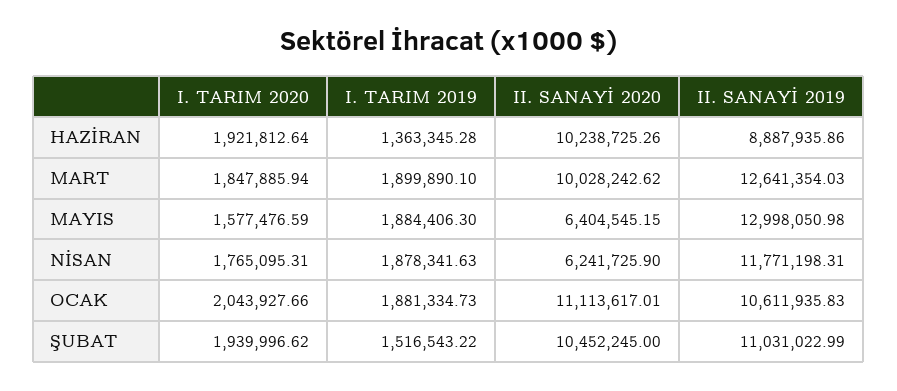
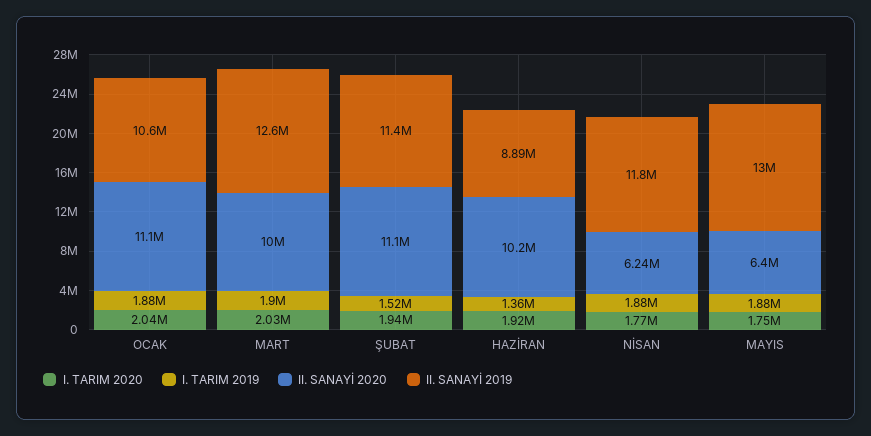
I. TARIM 2020, MART: 1847885.94 -> 2030000
I. TARIM 2020, MAYIS: 1577476.59 -> 1750000
II. SANAYİ 2020, ŞUBAT: 10452245 -> 11100000
II. SANAYİ 2019, ŞUBAT: 11031022.99 -> 11400000

